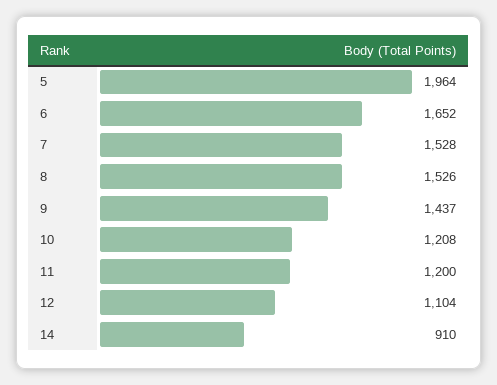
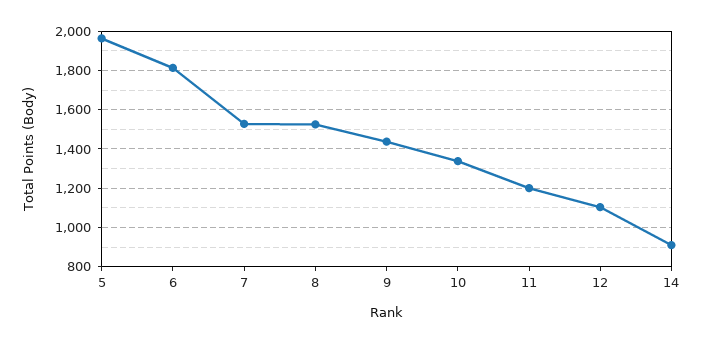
6: 1652 -> 1800
10: 1208 -> 1350

